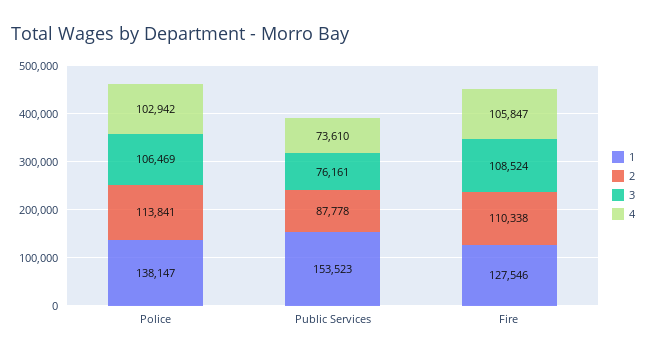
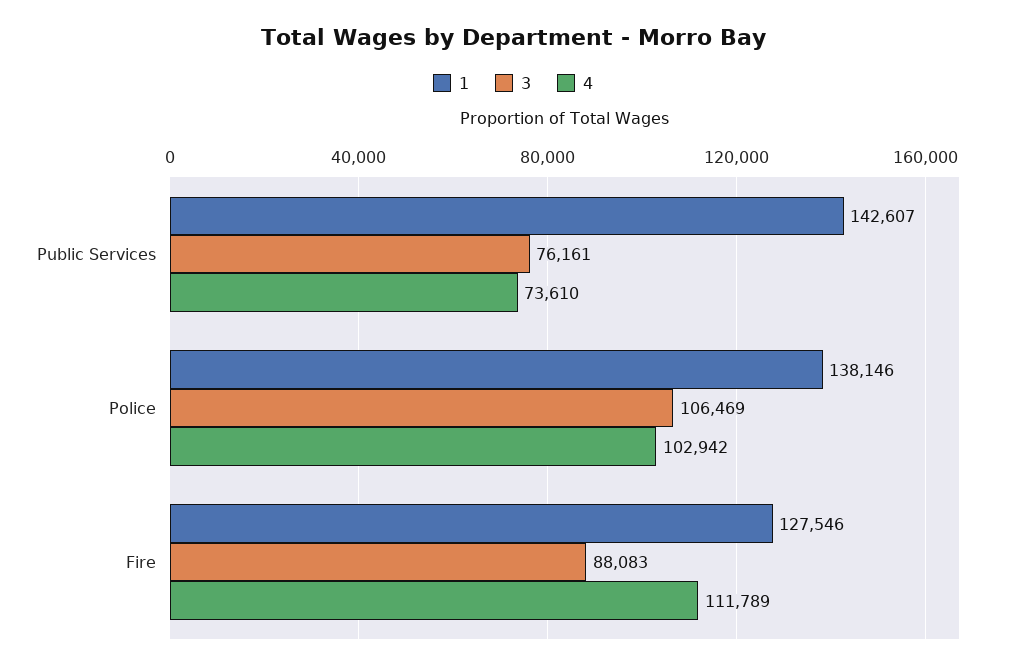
1, Police: 138147 -> 138146
2, Police: 113841 -> none
1, Public Services: 153523 -> 142607
2, Public Services: 87778 -> none
2, Fire: 110338 -> none
3, Fire: 108524 -> 88083
4, Fire: 105847 -> 111789

